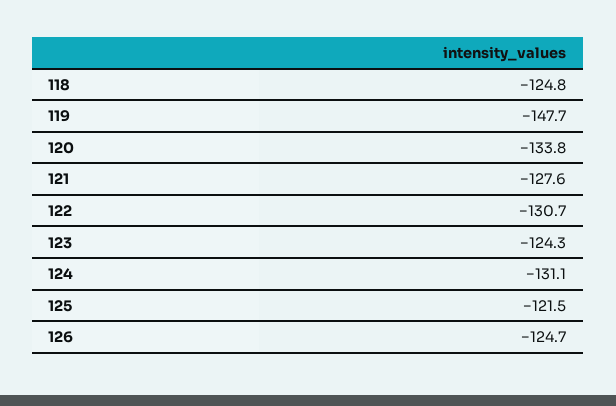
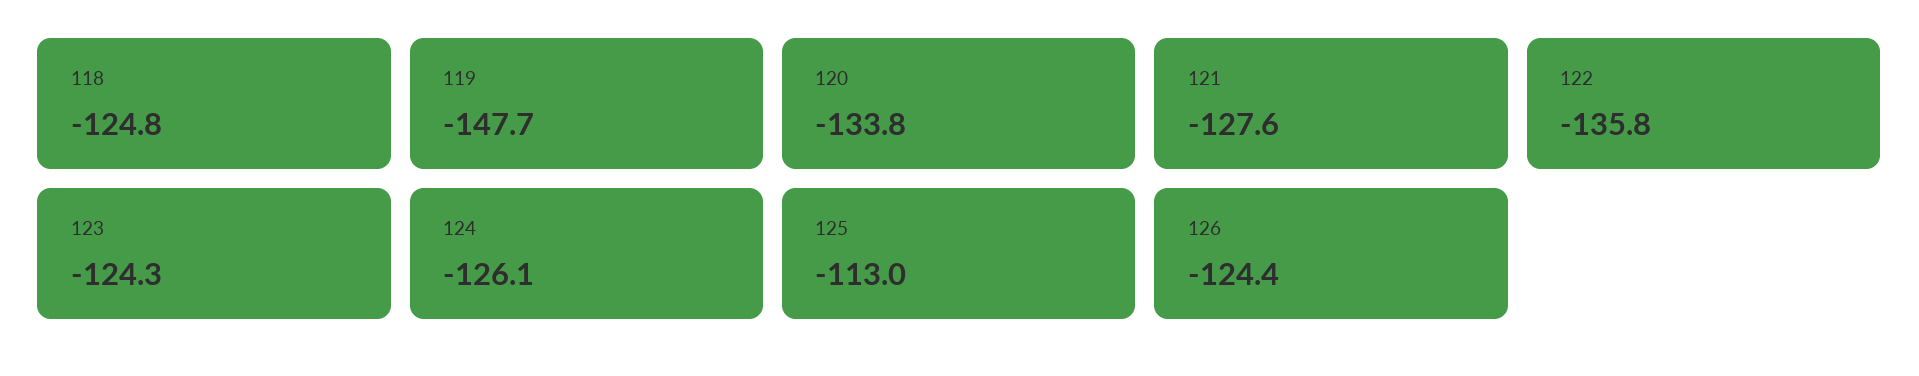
122: -130.7 -> -135.8
124: -131.1 -> -126.1
125: -121.5 -> -113
126: -124.7 -> -124.4

